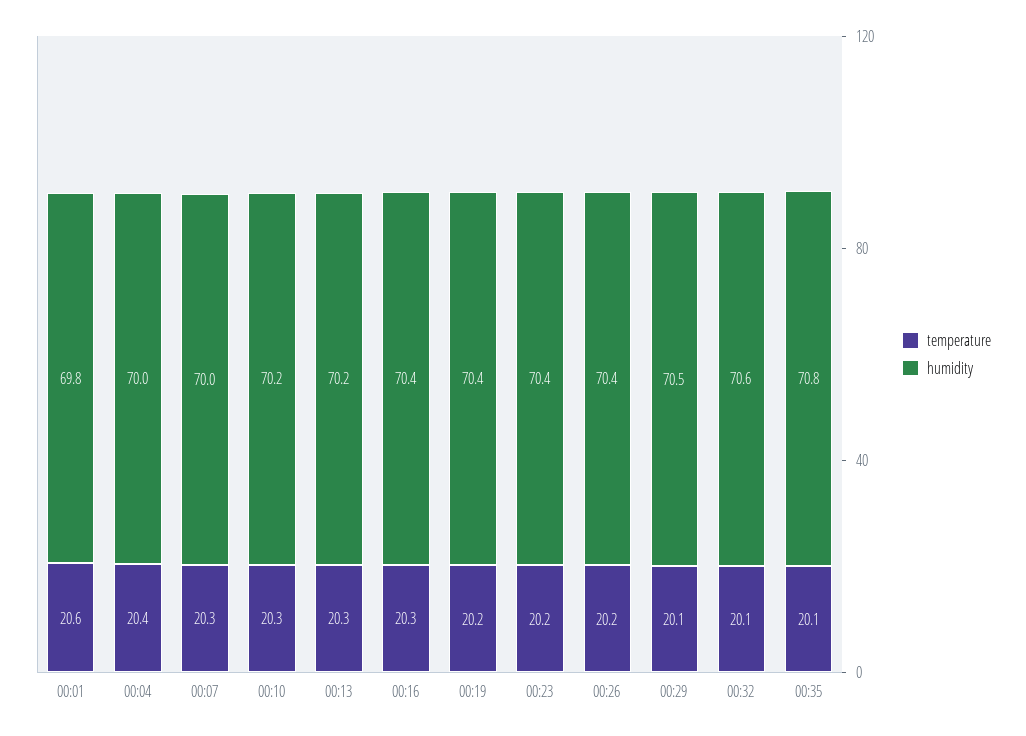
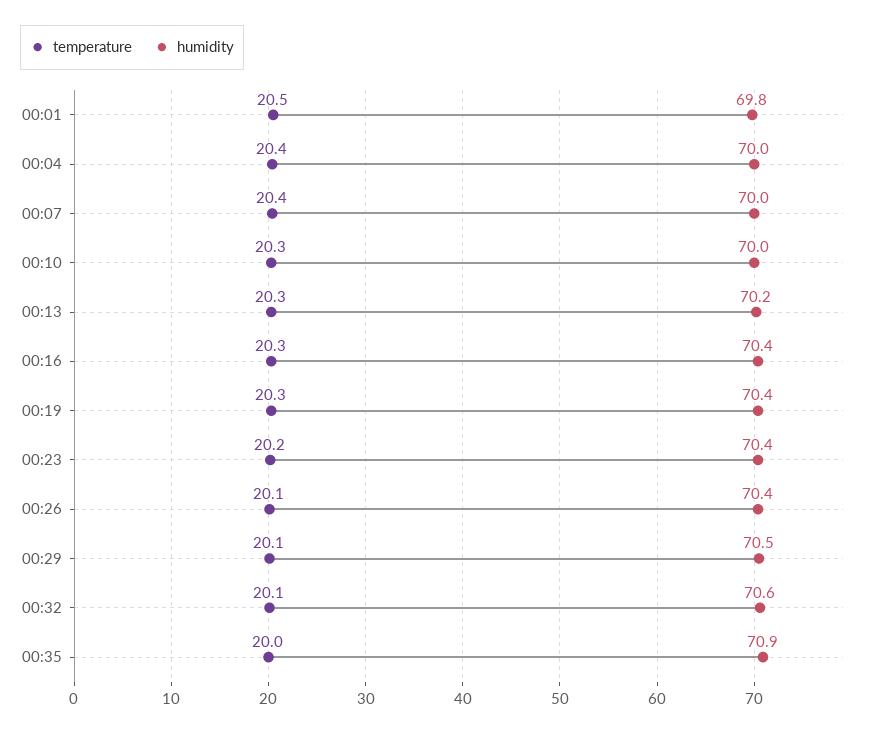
temperature, 00:01: 20.6 -> 20.5
temperature, 00:07: 20.3 -> 20.4
humidity, 00:10: 70.2 -> 70
temperature, 00:19: 20.2 -> 20.3
temperature, 00:26: 20.2 -> 20.1
temperature, 00:35: 20.1 -> 20
humidity, 00:35: 70.8 -> 70.9

